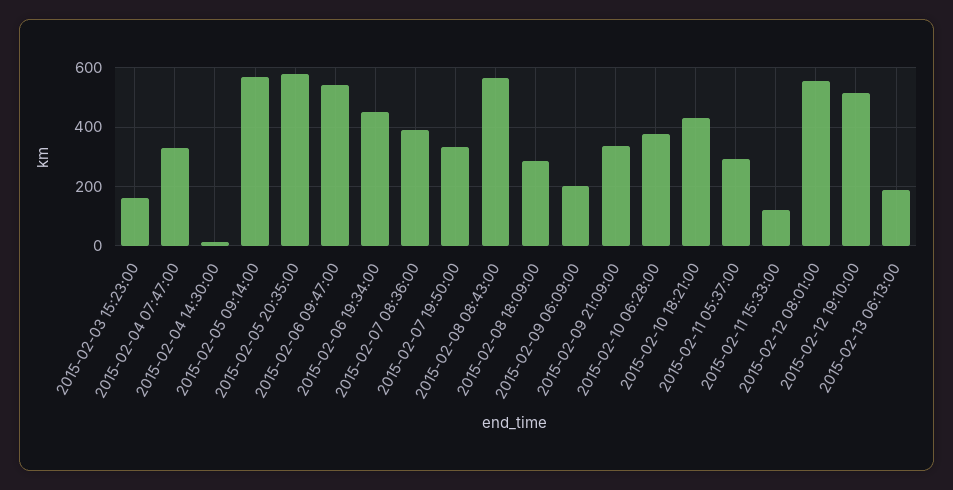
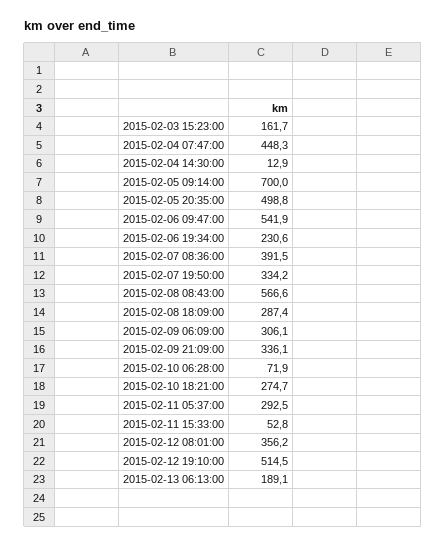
2015-02-04 07:47:00: 325 -> 448.3
2015-02-05 09:14:00: 575 -> 700
2015-02-05 20:35:00: 575 -> 498.8
2015-02-06 19:34:00: 450 -> 230.6
2015-02-09 06:09:00: 200 -> 306.1
2015-02-10 06:28:00: 375 -> 71.9
2015-02-10 18:21:00: 425 -> 274.7
2015-02-11 15:33:00: 125 -> 52.8
2015-02-12 08:01:00: 550 -> 356.2

